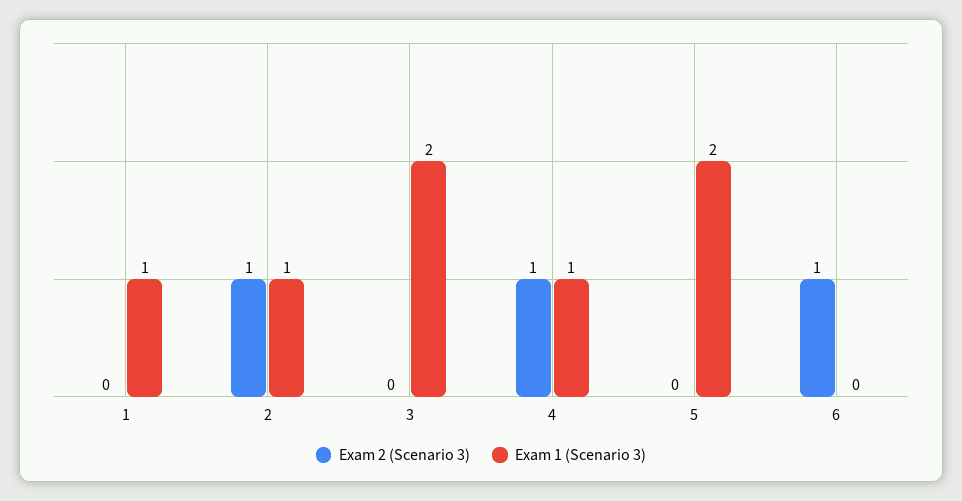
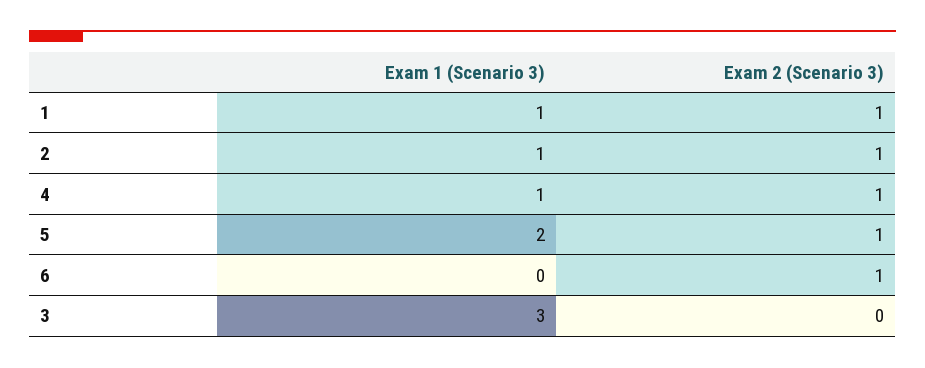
Exam 2 (Scenario 3), 1: 0 -> 1
Exam 1 (Scenario 3), 3: 2 -> 3
Exam 2 (Scenario 3), 5: 0 -> 1

